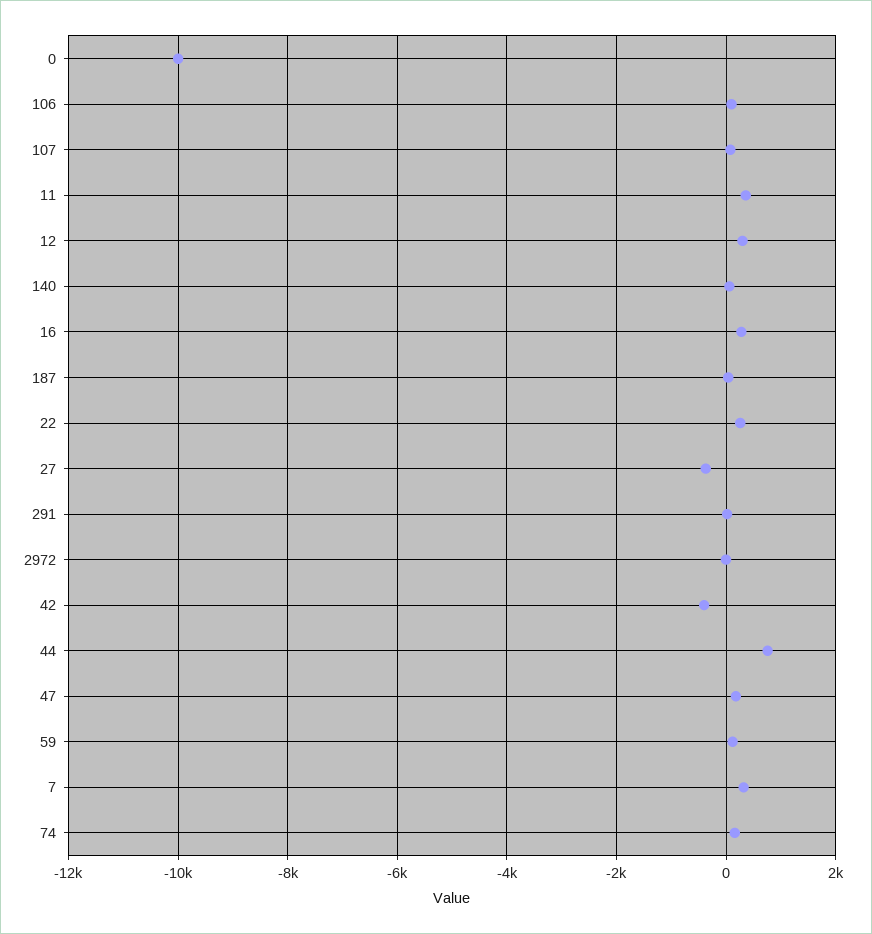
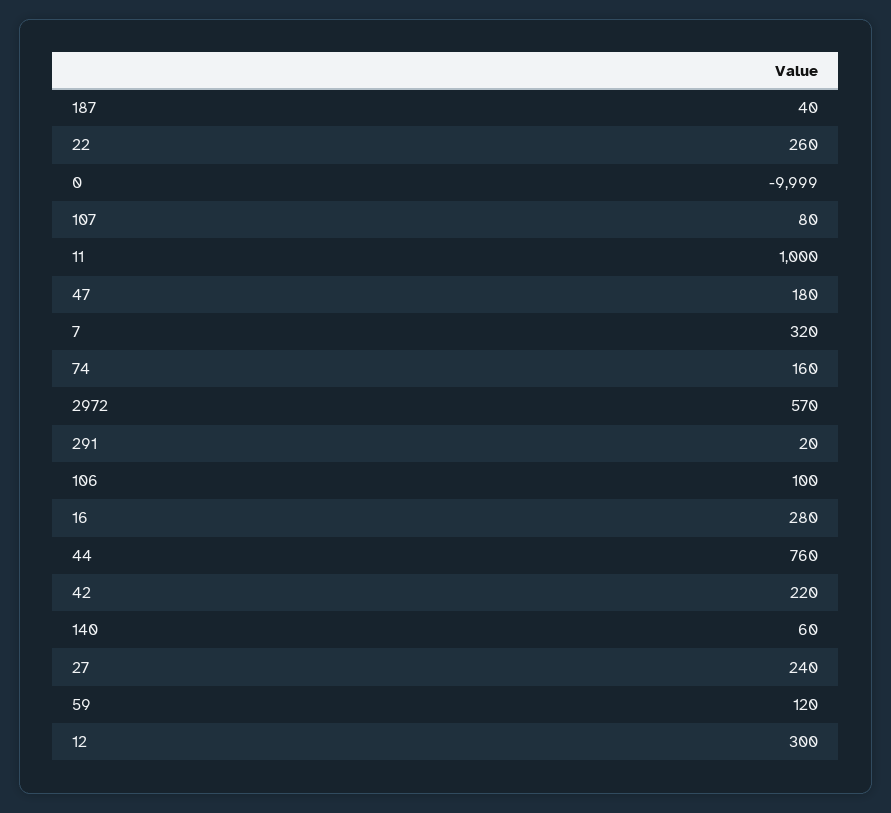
11: 400 -> 1000
27: -400 -> 240
2972: 0 -> 570
42: -400 -> 220

